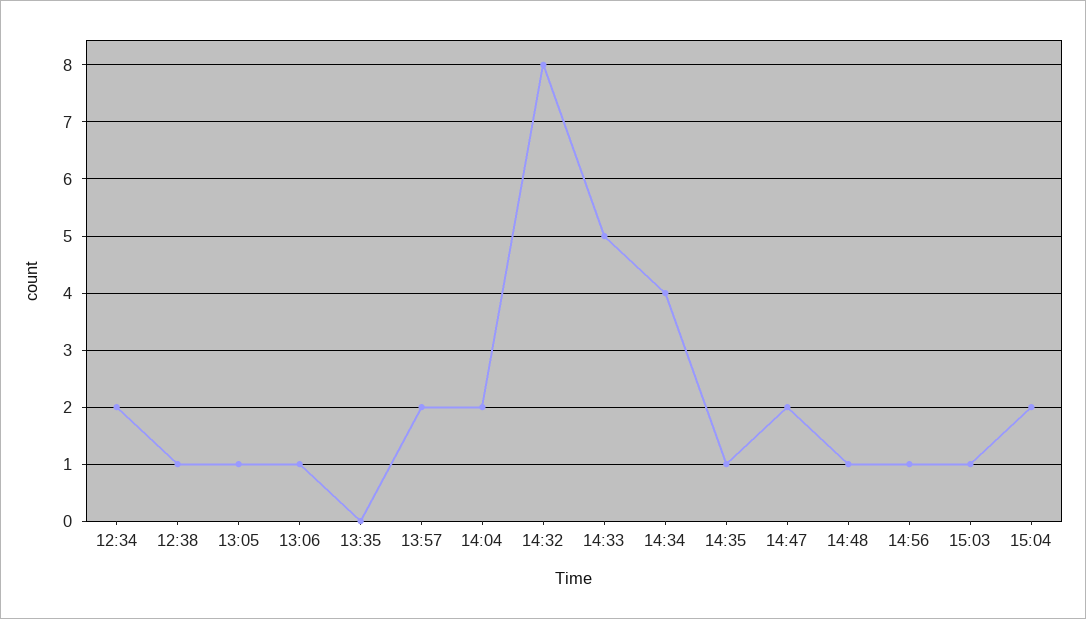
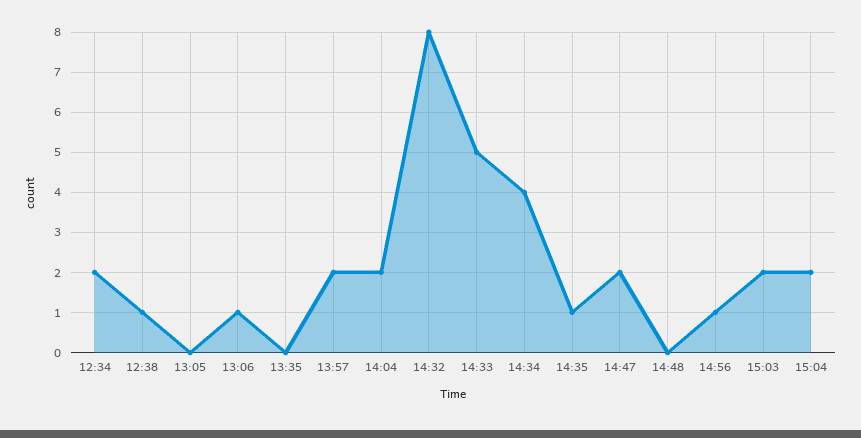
13:05: 1 -> 0
14:48: 1 -> 0
15:03: 1 -> 2

